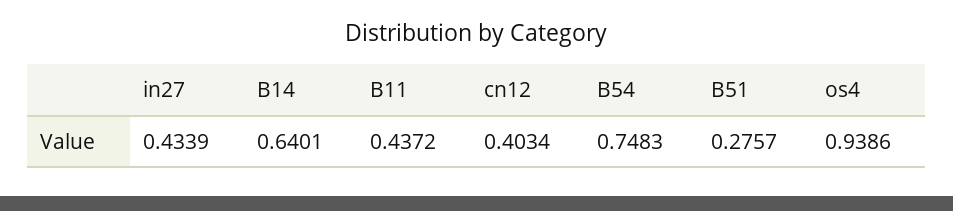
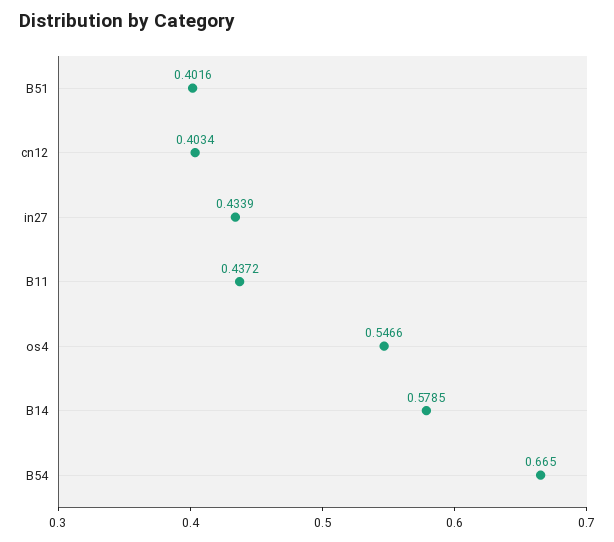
B14: 0.6401 -> 0.5785
B54: 0.7483 -> 0.665
B51: 0.2757 -> 0.4016
os4: 0.9386 -> 0.5466

